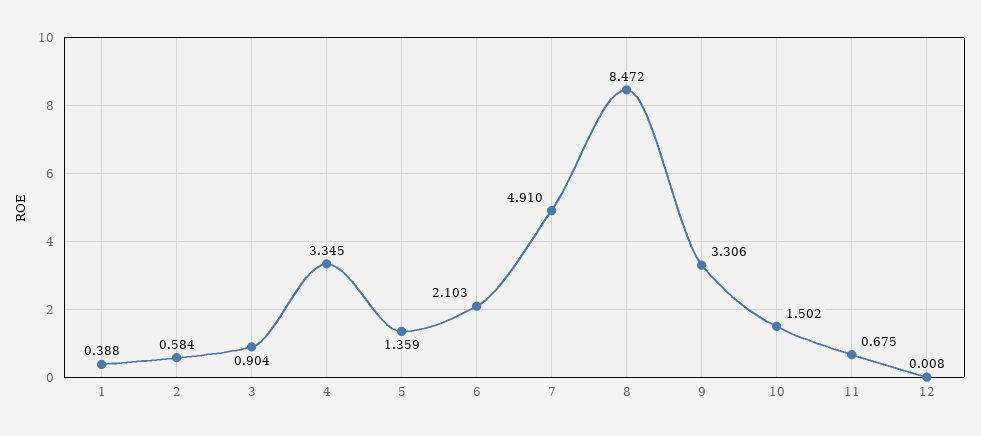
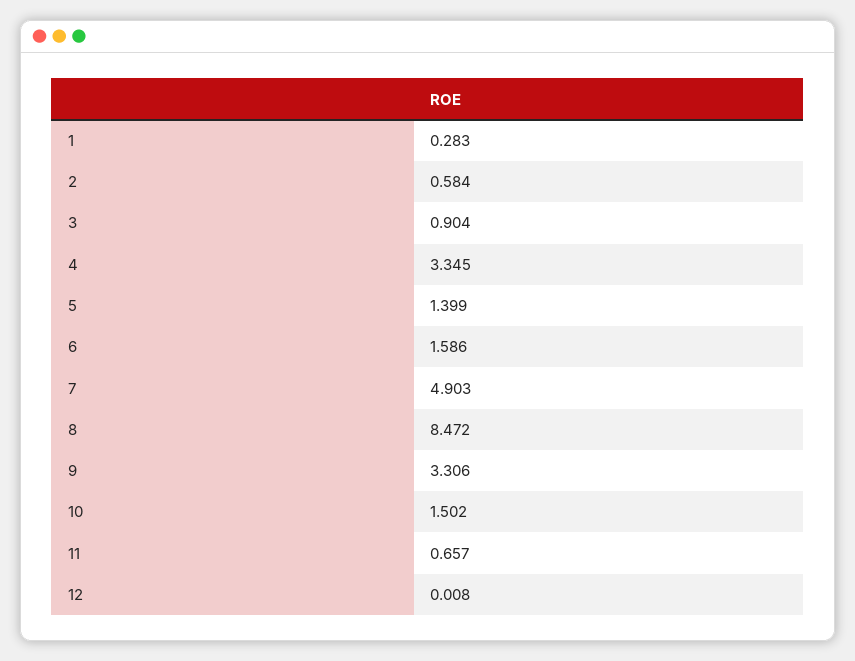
1: 0.388 -> 0.283
5: 1.359 -> 1.399
6: 2.103 -> 1.586
7: 4.91 -> 4.903
11: 0.675 -> 0.657

